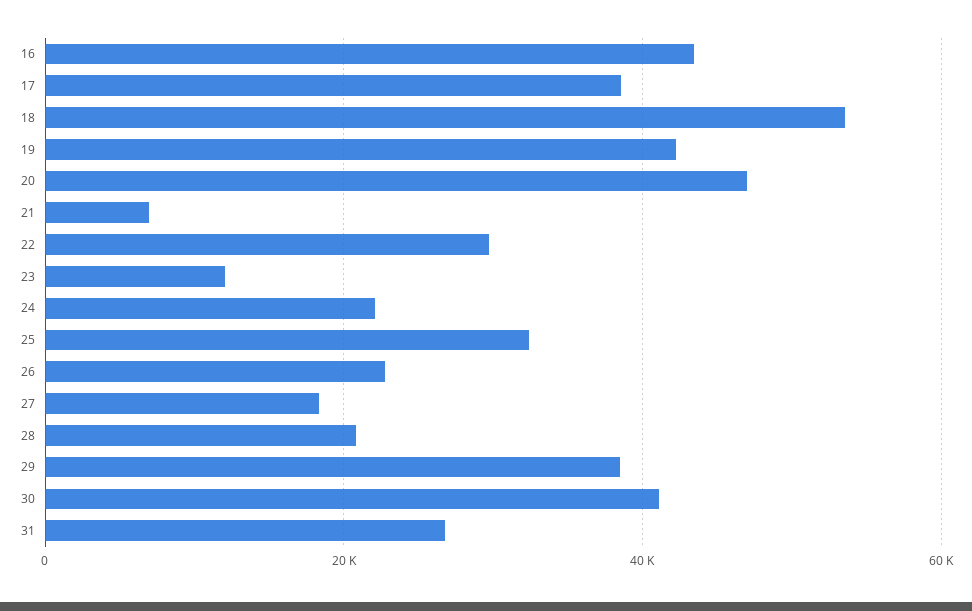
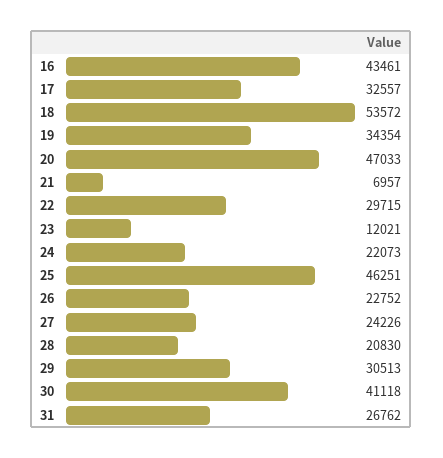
17: 38000 -> 32557
19: 42000 -> 34354
25: 32000 -> 46251
27: 18000 -> 24226
29: 38000 -> 30513

